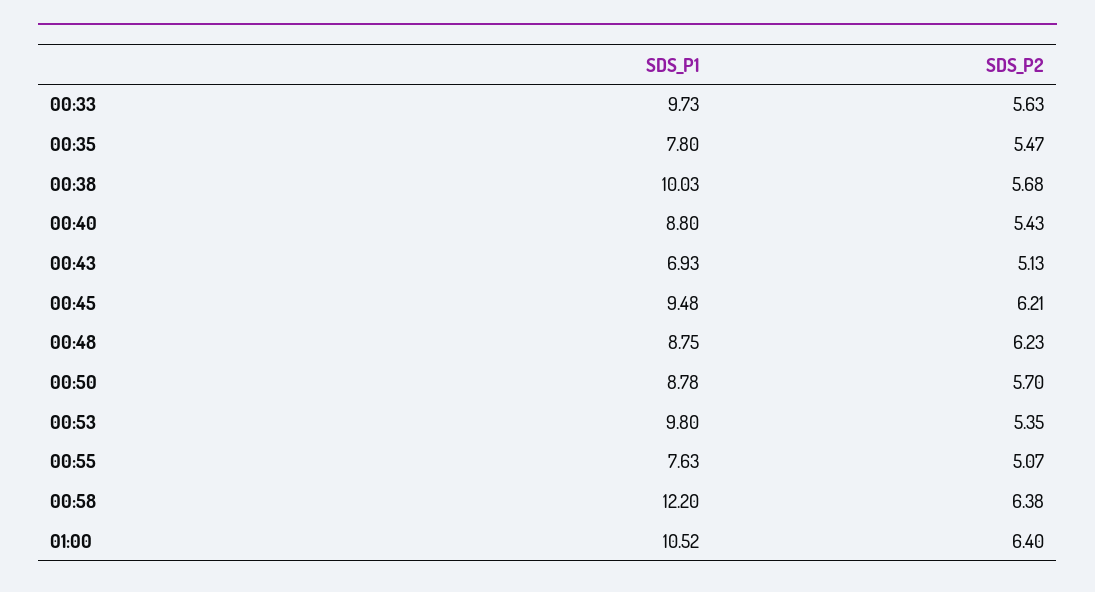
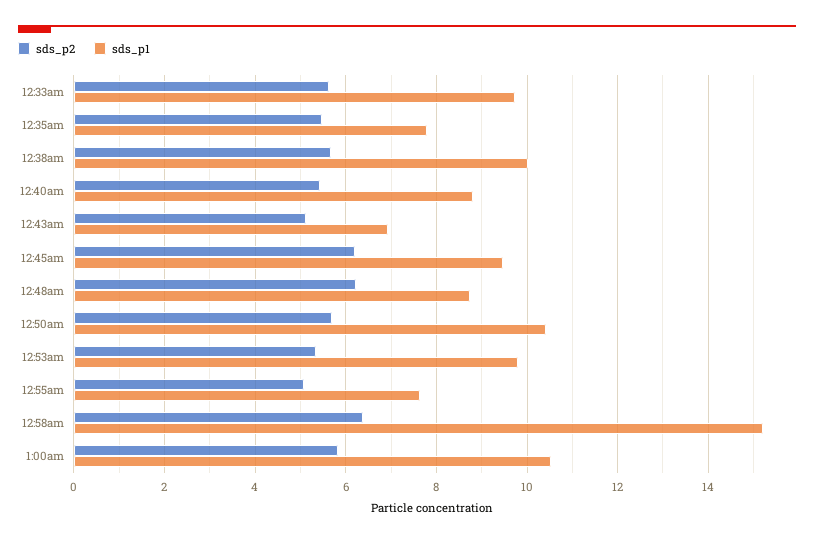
SDS_P1, 00:50: 8.78 -> 10.4
SDS_P1, 00:58: 12.2 -> 15.2
SDS_P2, 01:00: 6.4 -> 5.8

